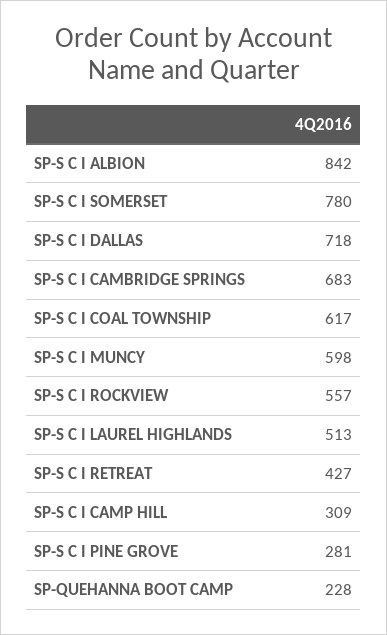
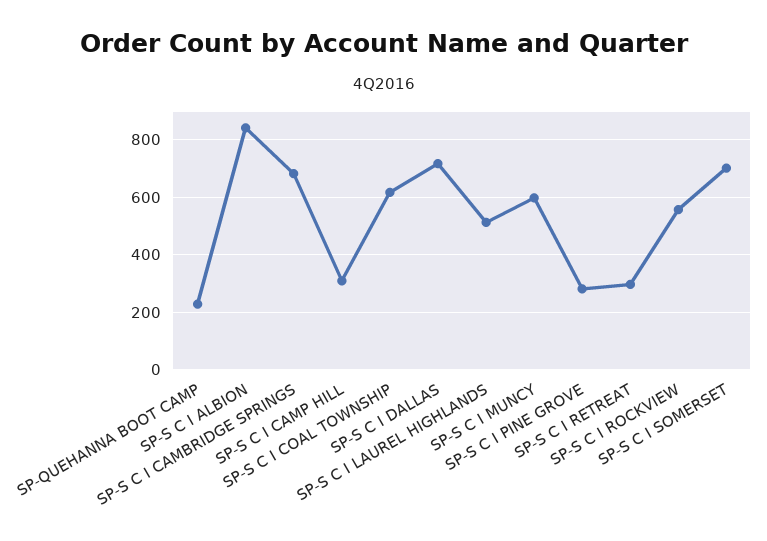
SP-S C I SOMERSET: 780 -> 700
SP-S C I RETREAT: 427 -> 300

